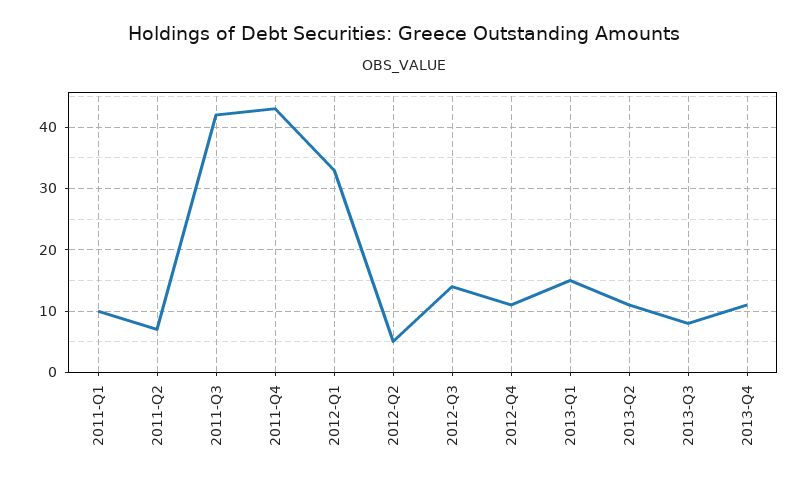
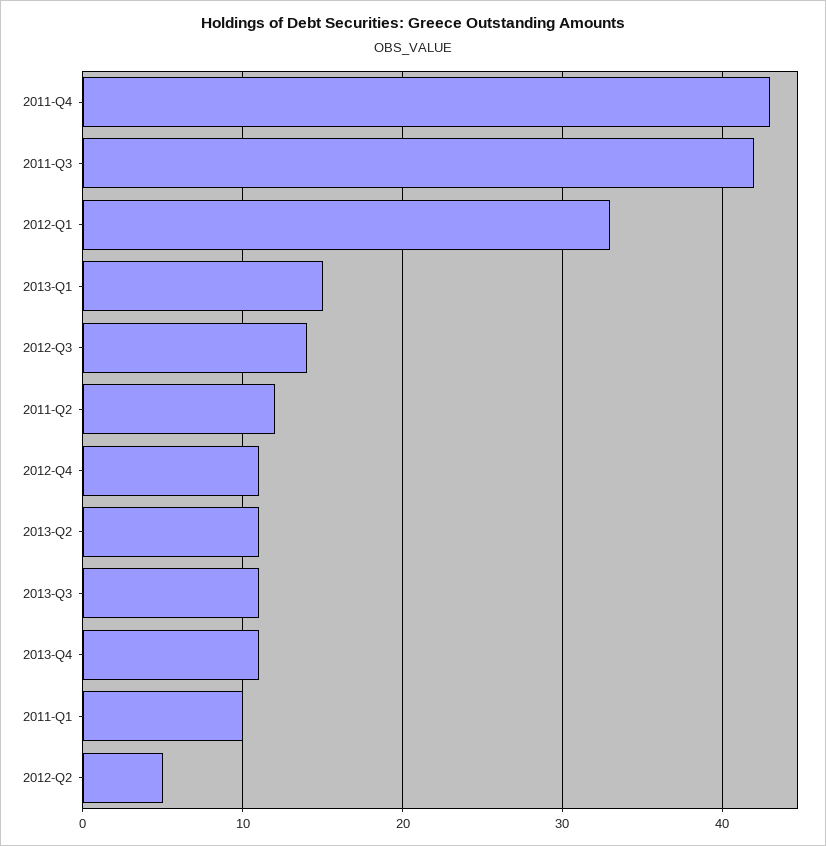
2011-Q2: 7 -> 12
2013-Q3: 8 -> 11

